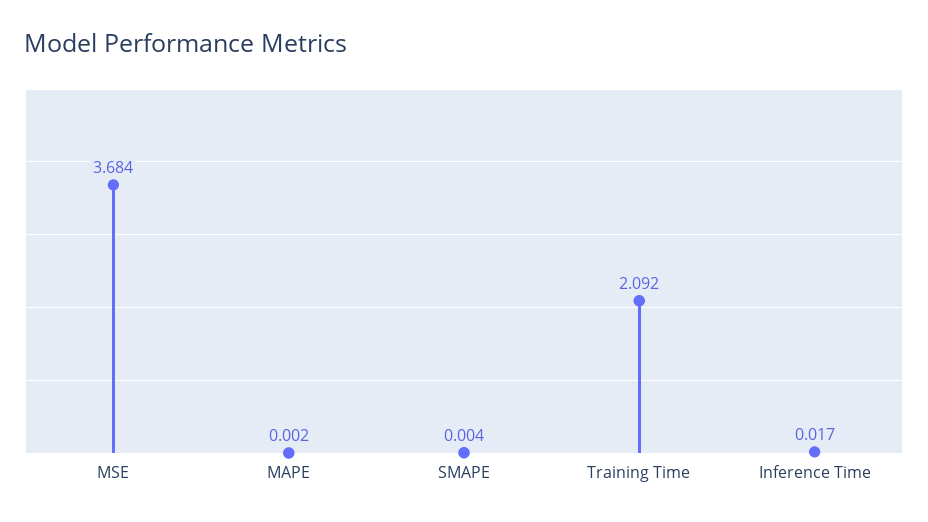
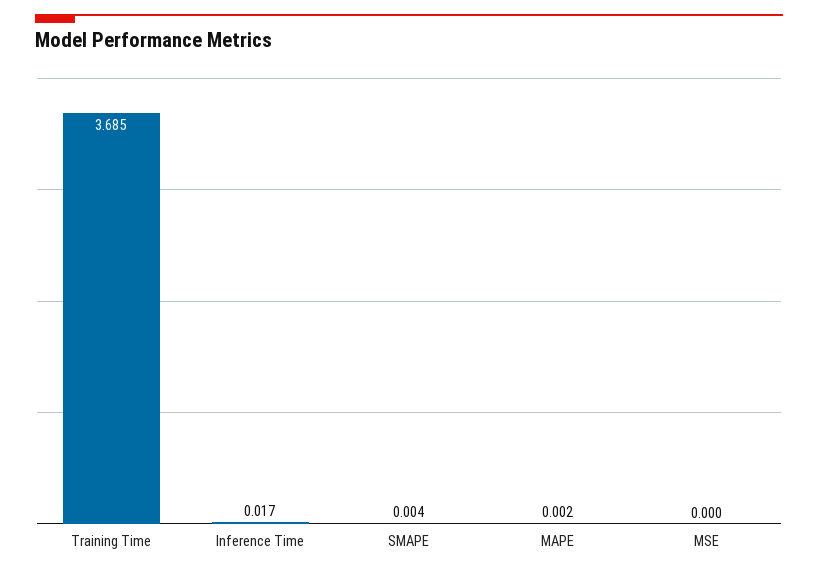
MSE: 3.684 -> 0
Training Time: 2.092 -> 3.685

